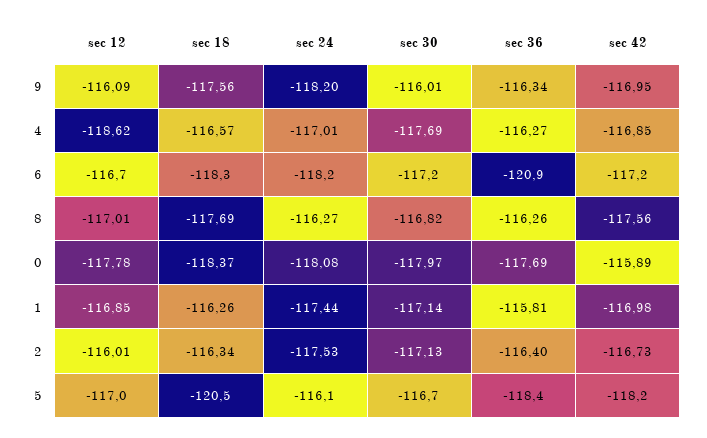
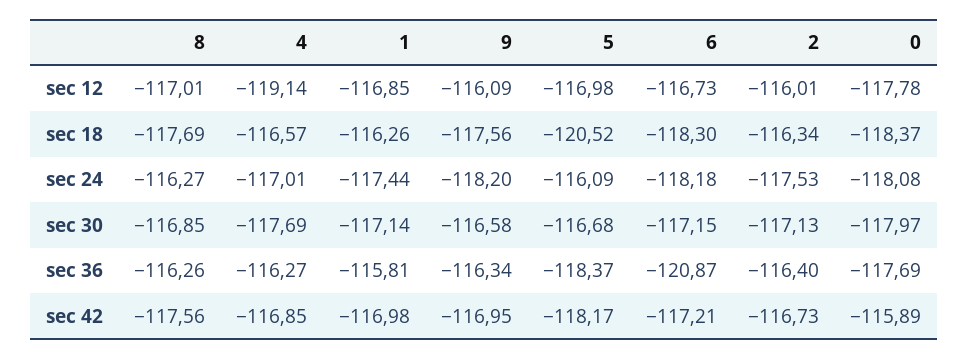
sec 30, 9: -116.01 -> -116.58
sec 12, 4: -118.62 -> -119.14
sec 30, 8: -116.82 -> -116.85

